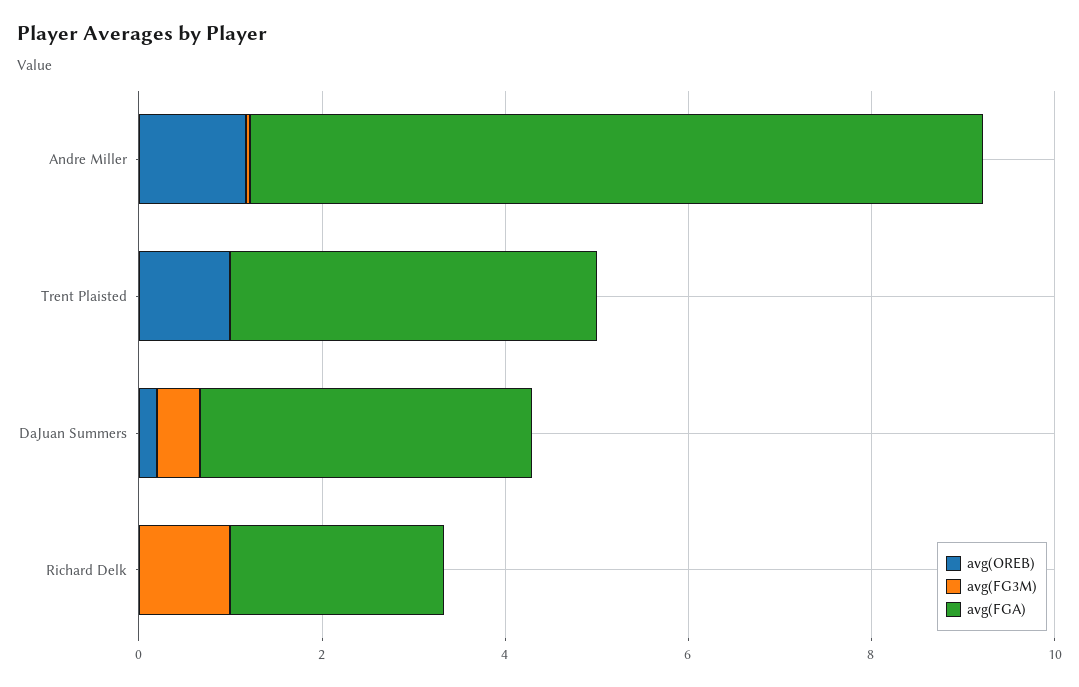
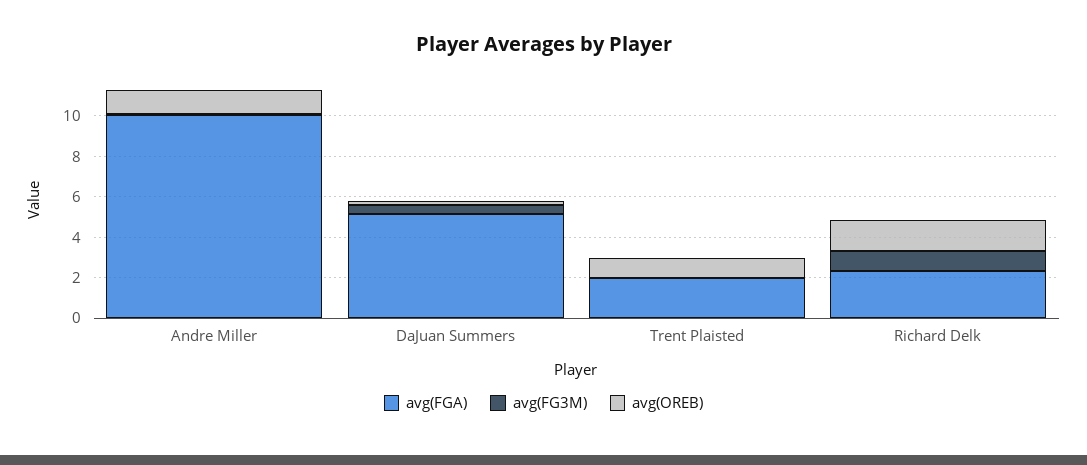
avg(FGA), Andre Miller: 8 -> 10
avg(FGA), Trent Plaisted: 4 -> 2
avg(FGA), DaJuan Summers: 3.5 -> 5
avg(OREB), Richard Delk: 0 -> 1.5

